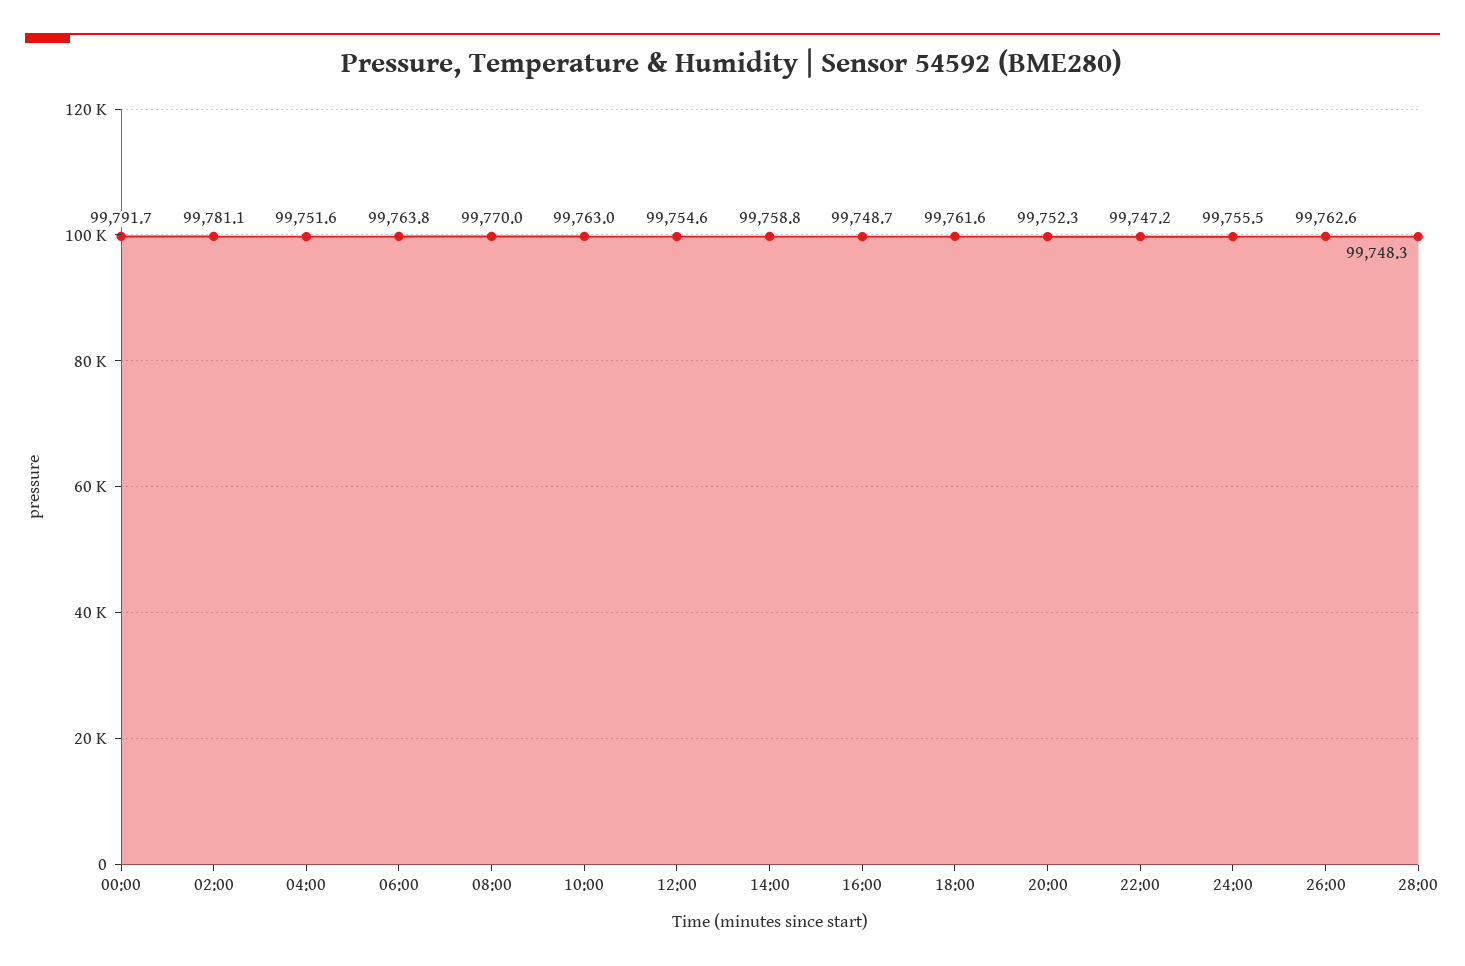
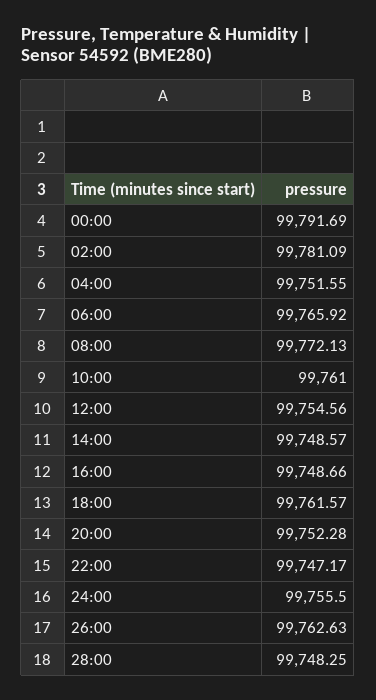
06:00: 99763.8 -> 99765.92
08:00: 99770 -> 99772.13
10:00: 99763 -> 99761
14:00: 99758.8 -> 99748.57

